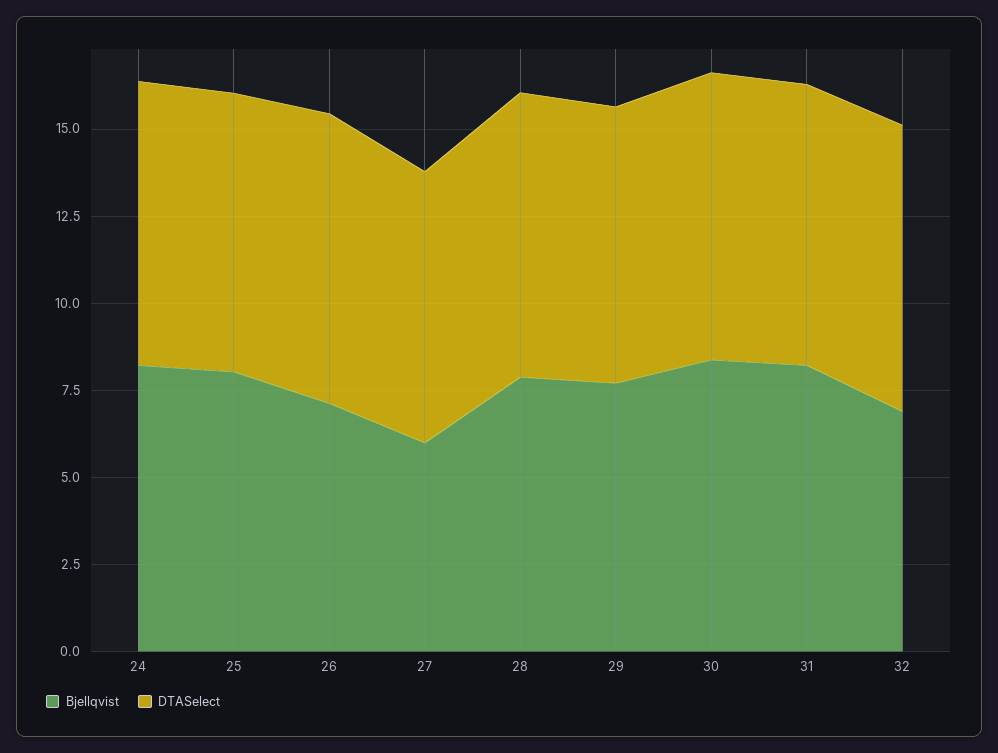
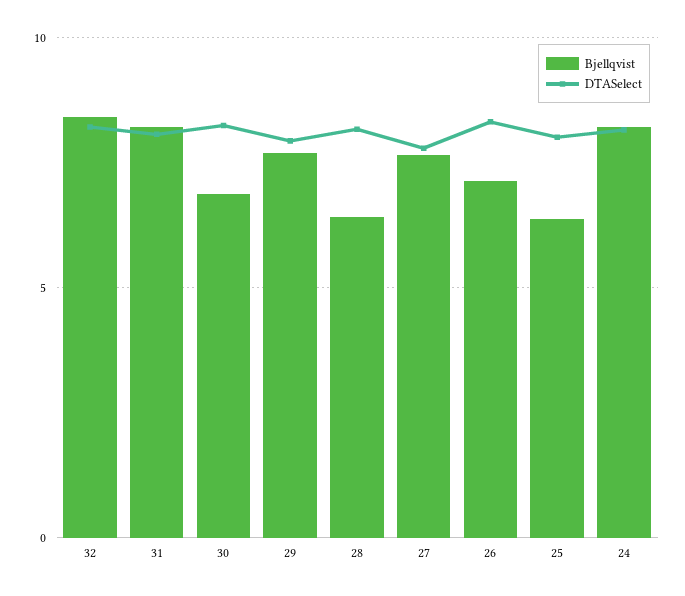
Bjellqvist, 25: 8 -> 6.5
Bjellqvist, 27: 6 -> 7.5
Bjellqvist, 28: 8 -> 6.5
Bjellqvist, 30: 8.5 -> 7
Bjellqvist, 32: 7 -> 8.5

